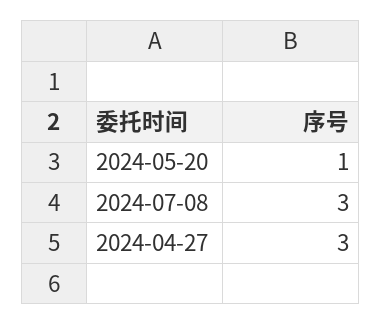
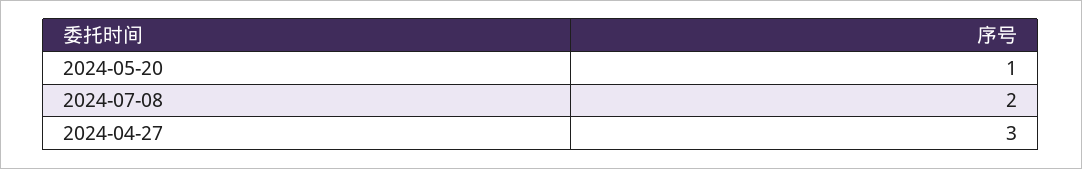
2024-07-08: 3 -> 2

